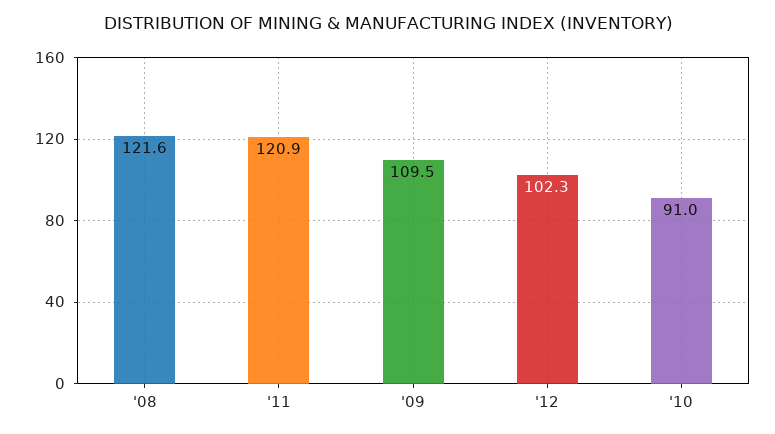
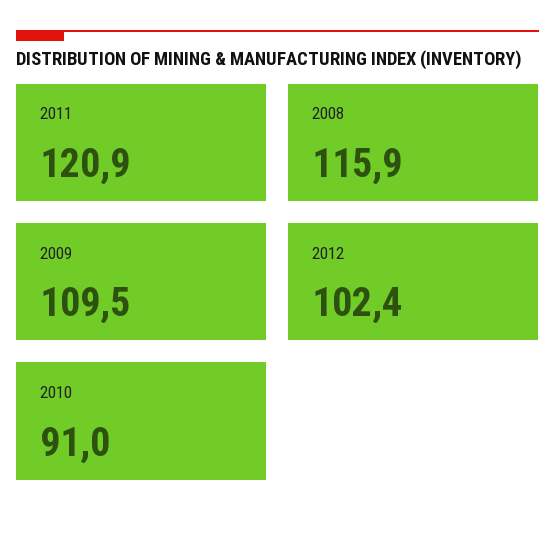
'08: 121.6 -> 115.9
'12: 102.3 -> 102.4

